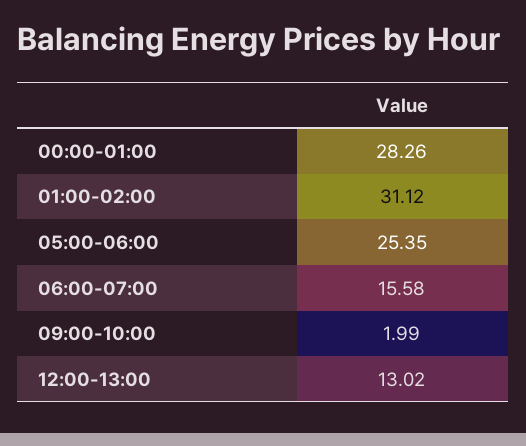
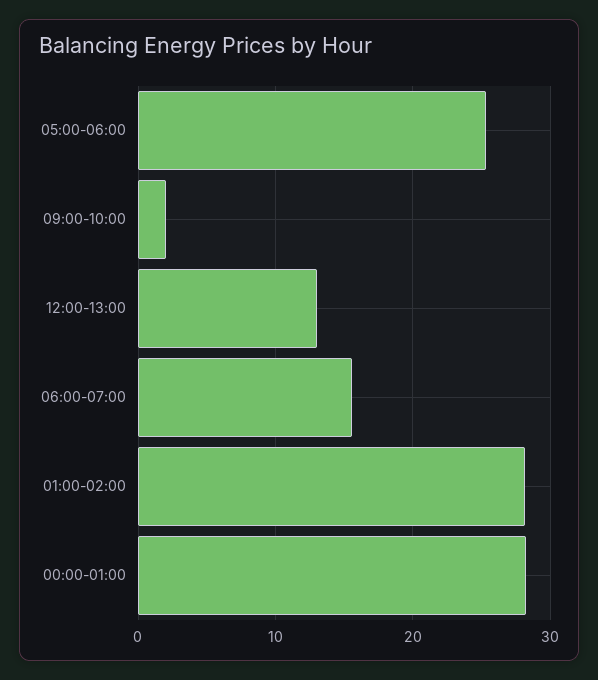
01:00-02:00: 31.12 -> 28

